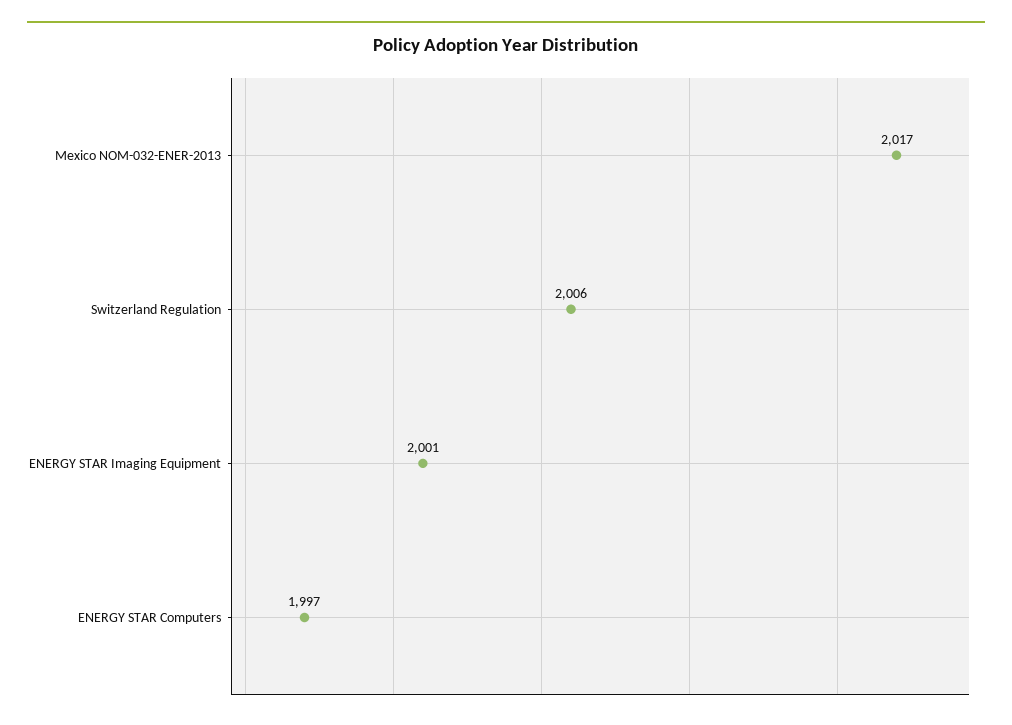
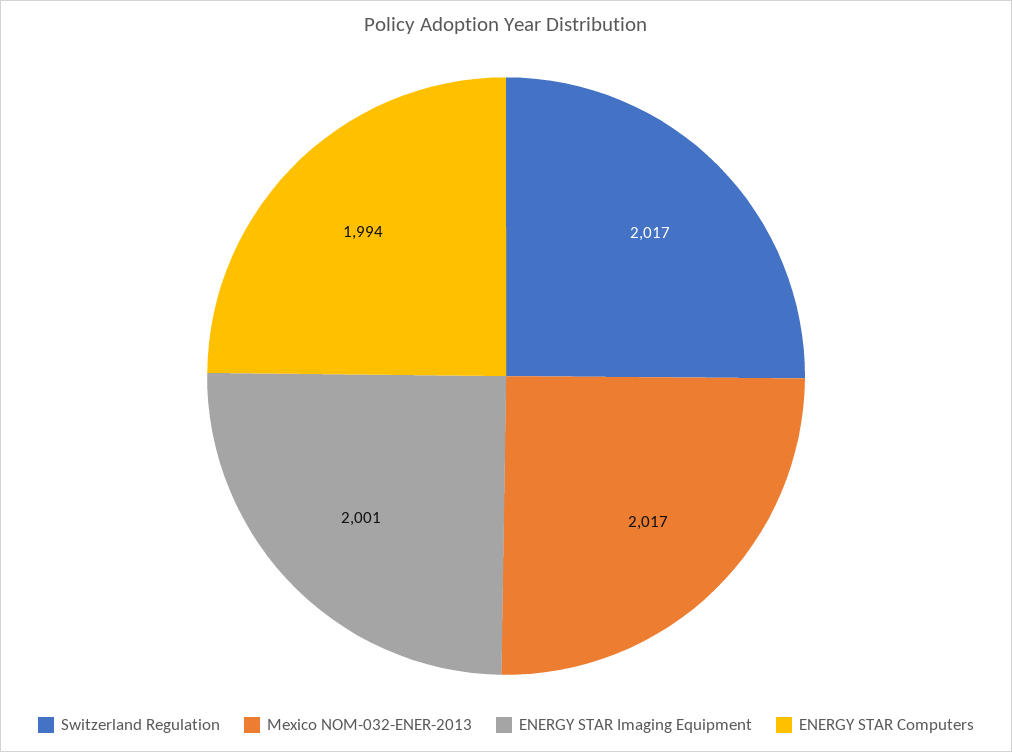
Switzerland Regulation: 2006 -> 2017
ENERGY STAR Computers: 1997 -> 1994

